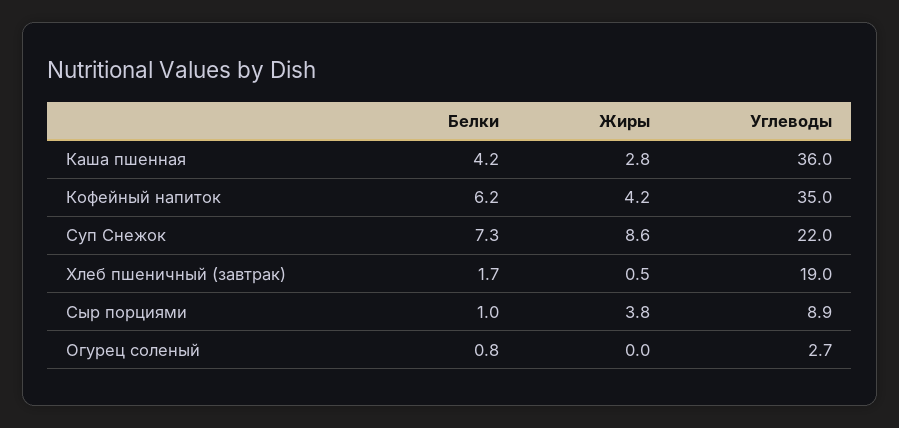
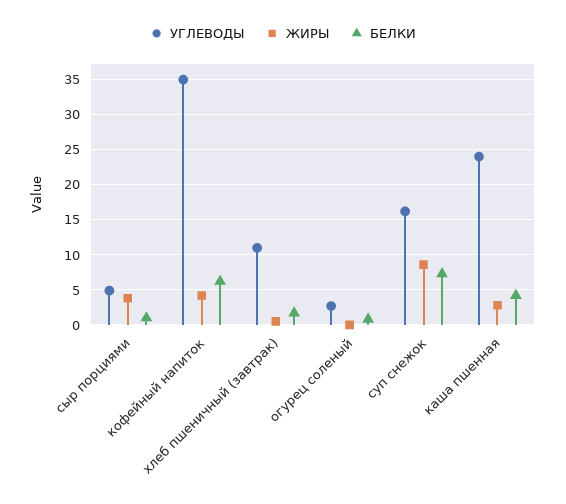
Углеводы, Каша пшенная: 36 -> 24
Углеводы, Суп Снежок: 22 -> 16
Углеводы, Хлеб пшеничный (завтрак): 19 -> 11
Углеводы, Сыр порциями: 8.9 -> 5

